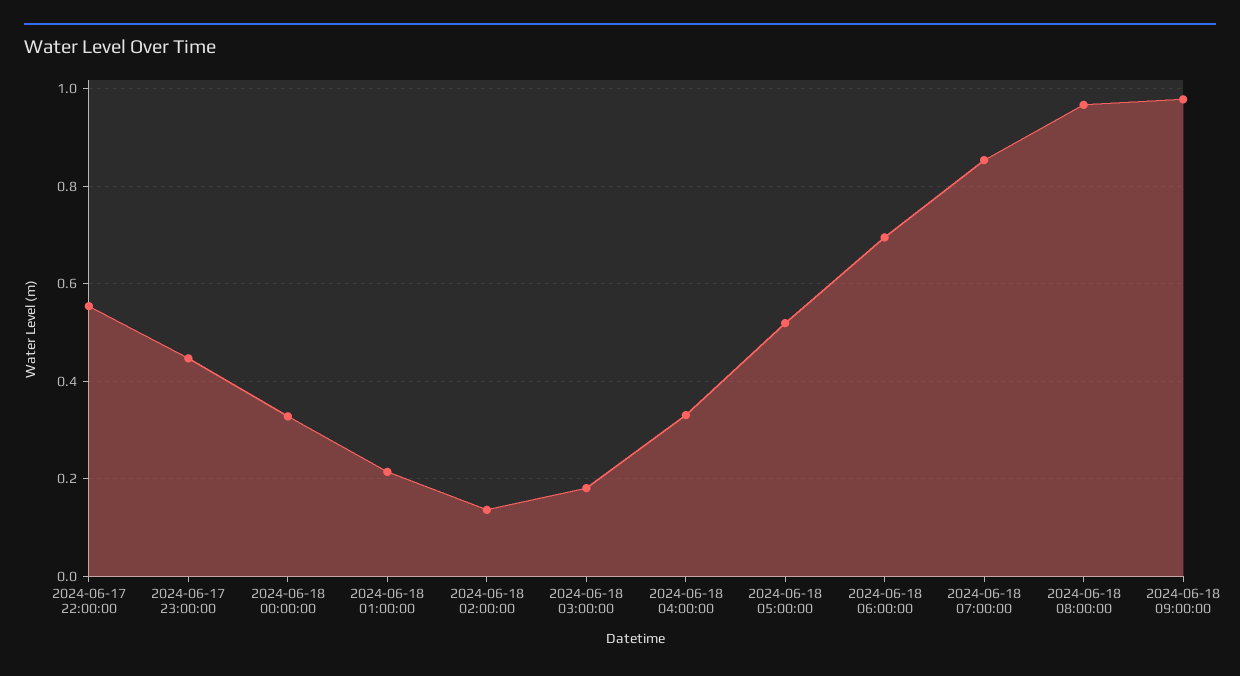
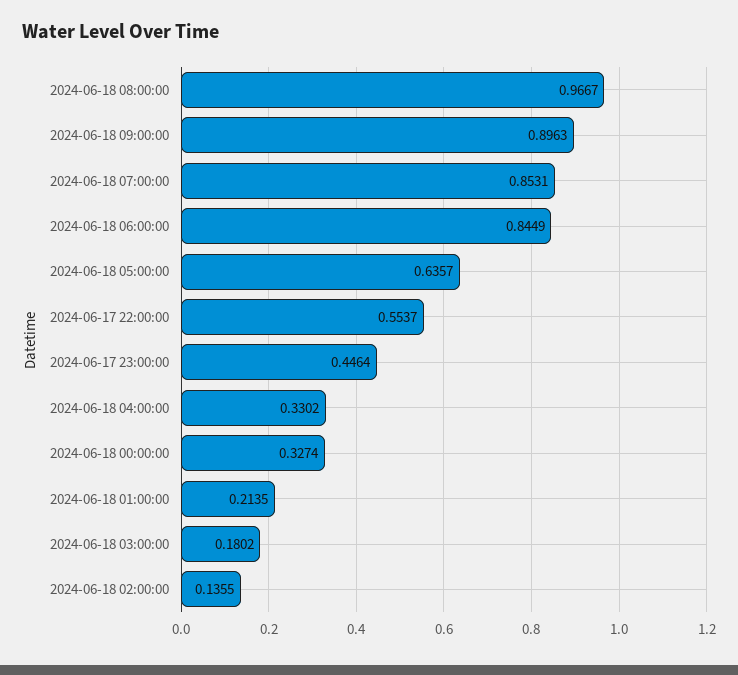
2024-06-18 05:00:00: 0.52 -> 0.6357
2024-06-18 06:00:00: 0.7 -> 0.8449
2024-06-18 09:00:00: 0.98 -> 0.8963

